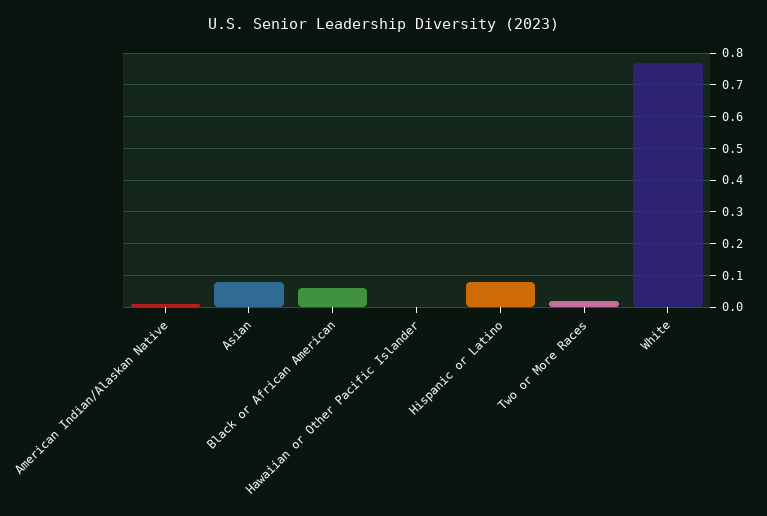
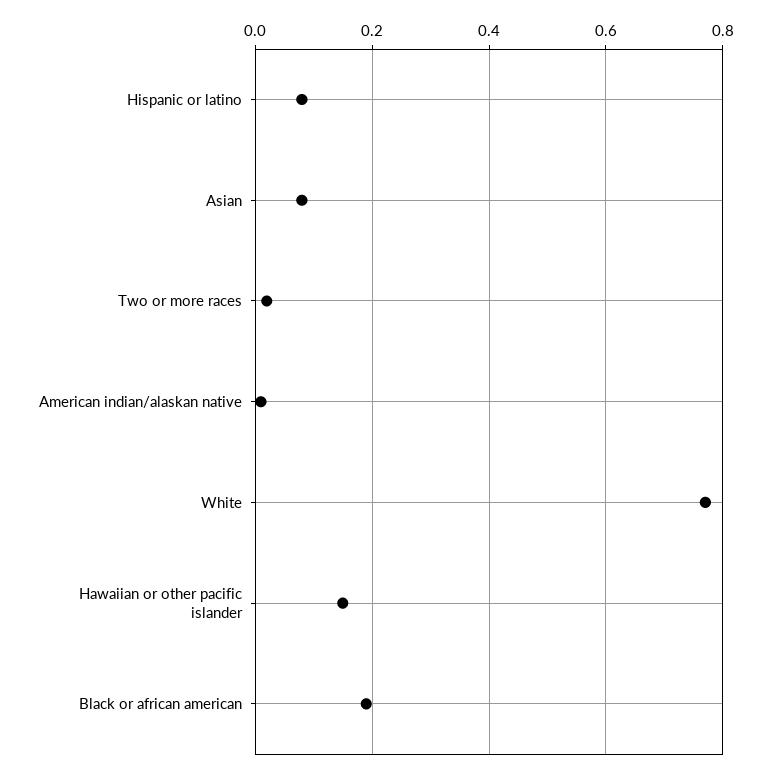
Black or African American: 0.05 -> 0.2
Hawaiian or Other Pacific Islander: 0 -> 0.15

